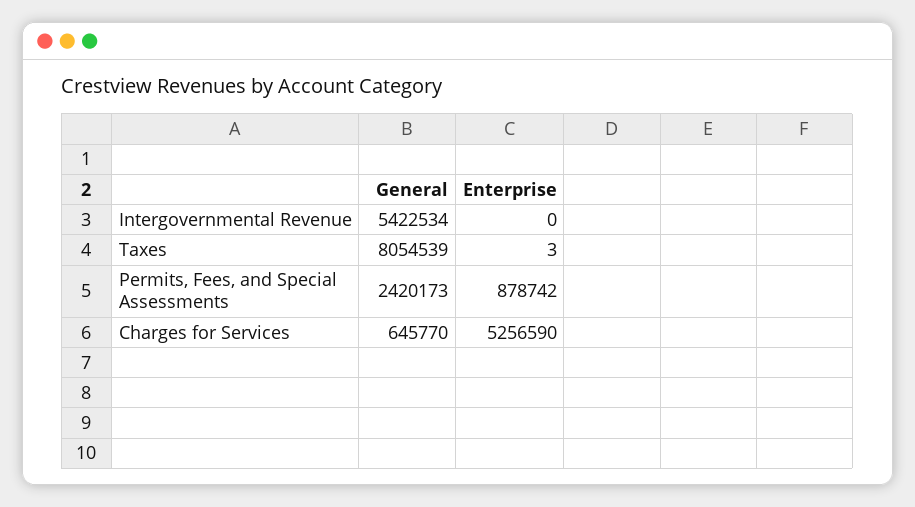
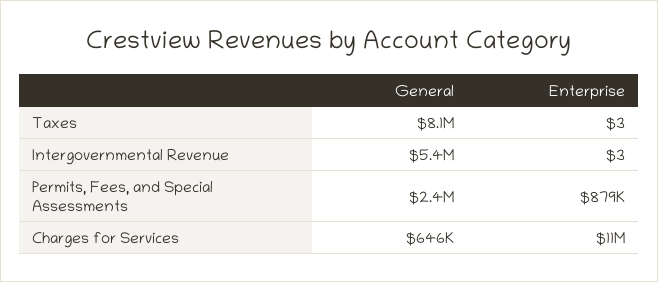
Enterprise, Intergovernmental Revenue: 0 -> 3
Enterprise, Charges for Services: 5256590 -> 11000000

